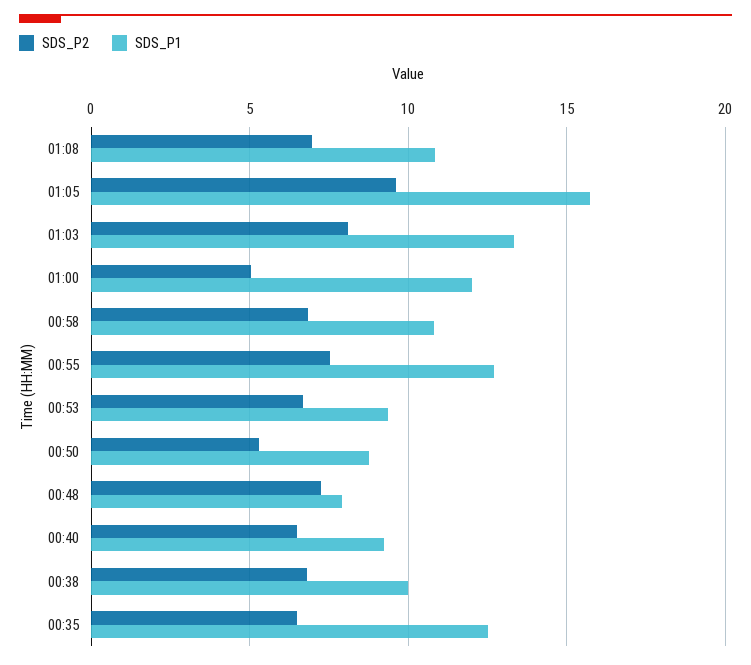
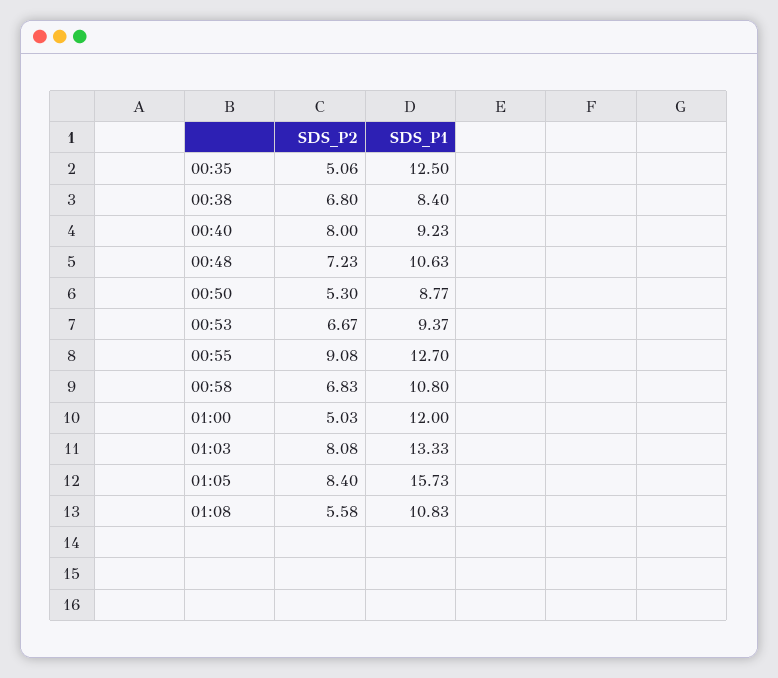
SDS_P2, 01:08: 7 -> 5.58
SDS_P2, 01:05: 9.5 -> 8.4
SDS_P2, 00:55: 7.5 -> 9.08
SDS_P1, 00:48: 8 -> 10.63
SDS_P2, 00:40: 6.5 -> 8
SDS_P1, 00:38: 10 -> 8.4
SDS_P2, 00:35: 6.5 -> 5.06

